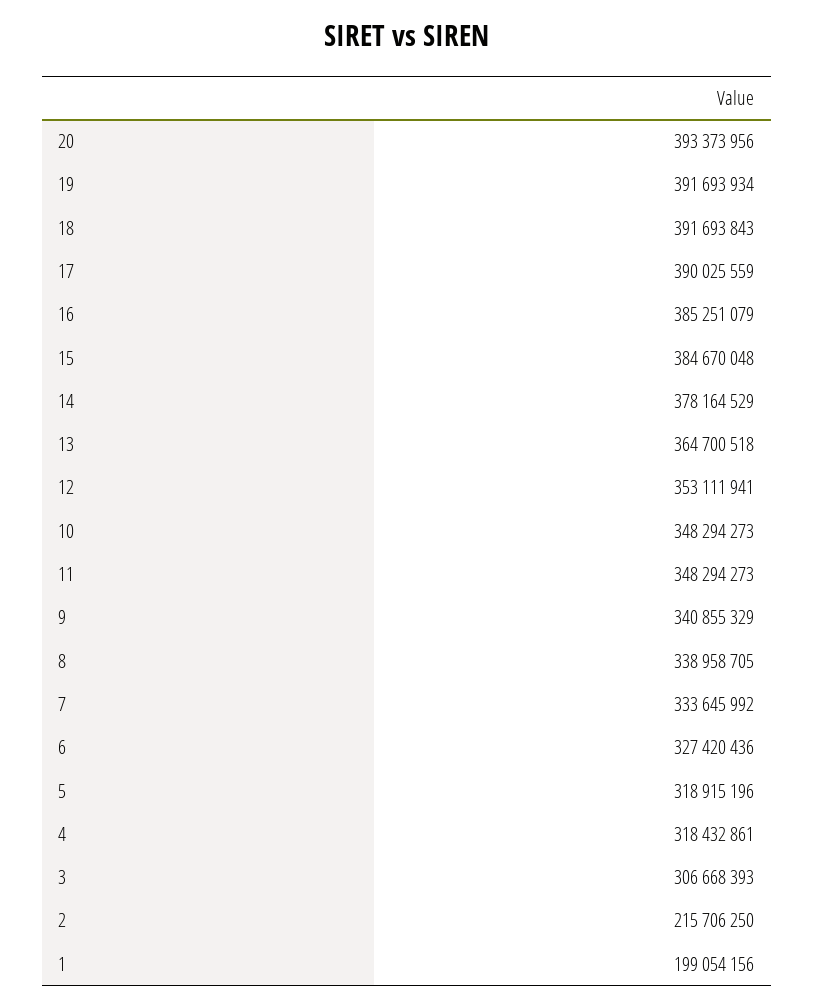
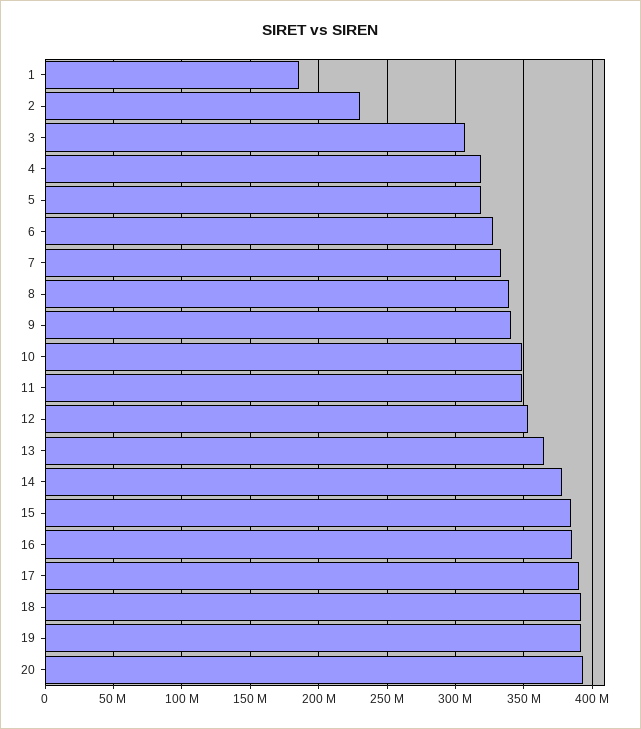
2: 215706250 -> 230000000
1: 199054156 -> 185000000

